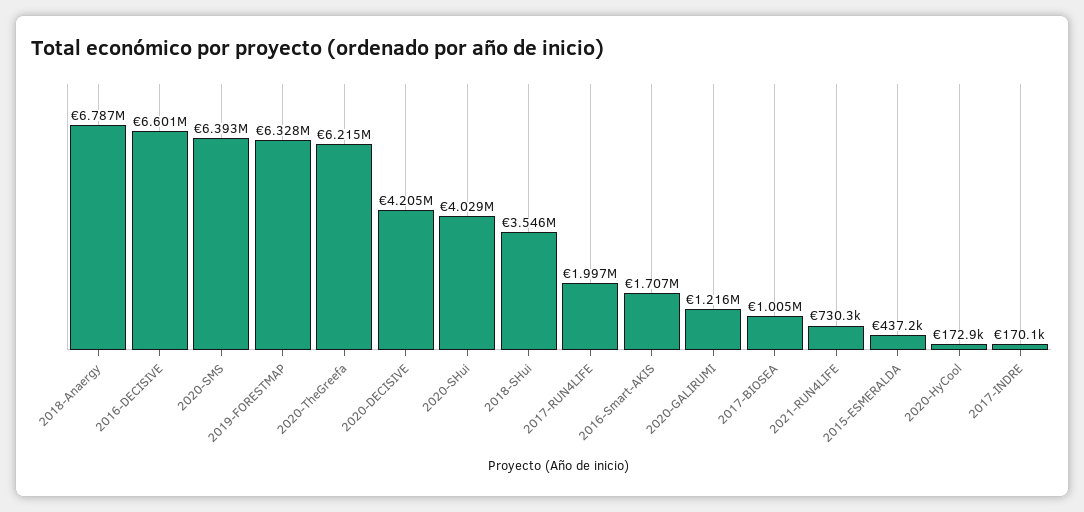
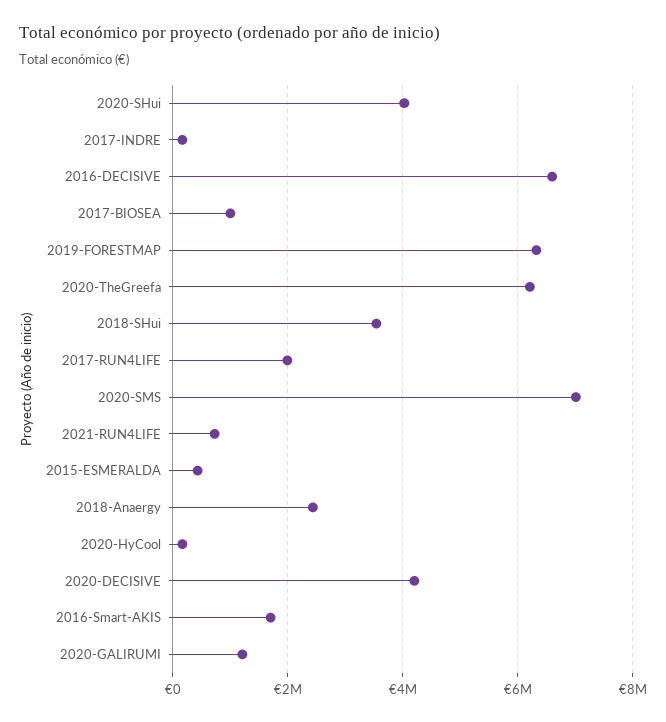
2018-Anaergy: 6787000 -> 2400000
2020-SMS: 6393000 -> 7000000

